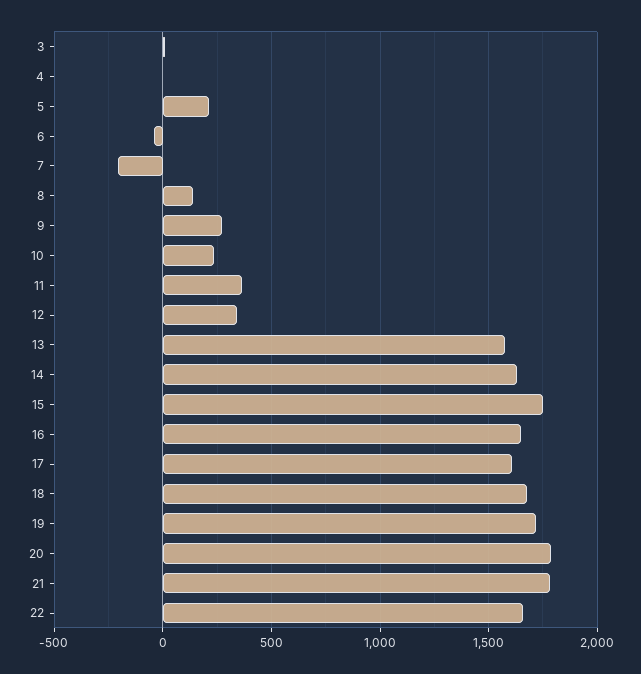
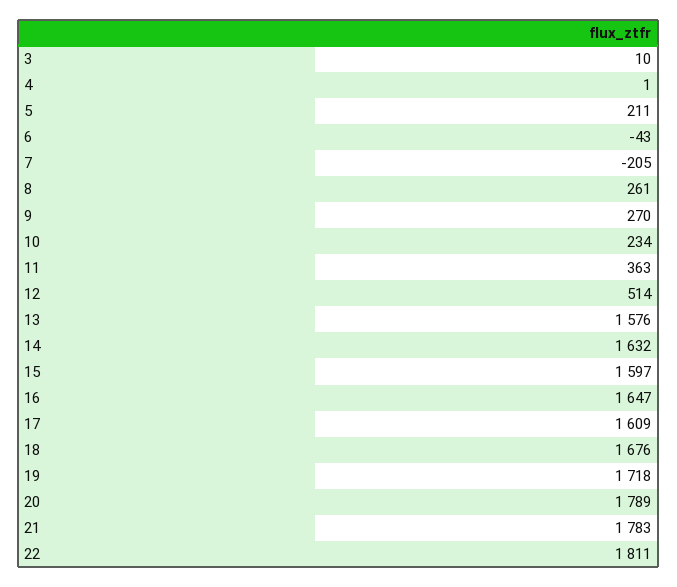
8: 150 -> 261
12: 350 -> 514
15: 1750 -> 1597
22: 1650 -> 1811

